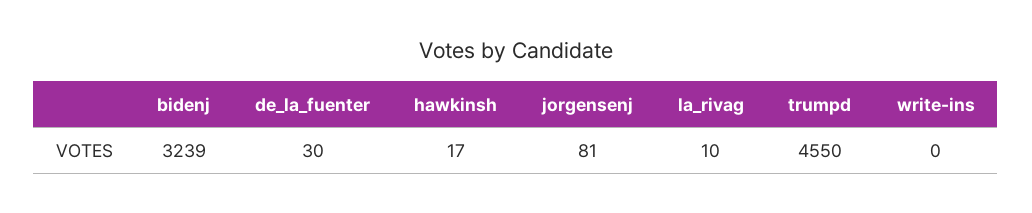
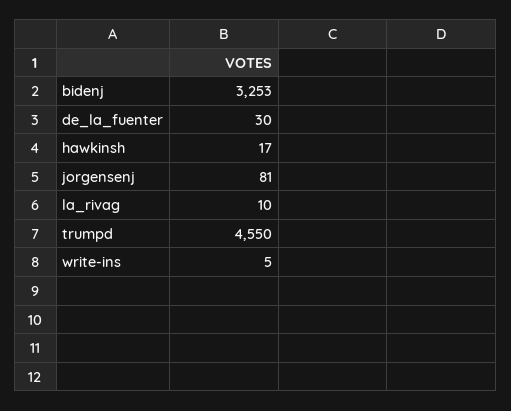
bidenj: 3239 -> 3253
write-ins: 0 -> 5

